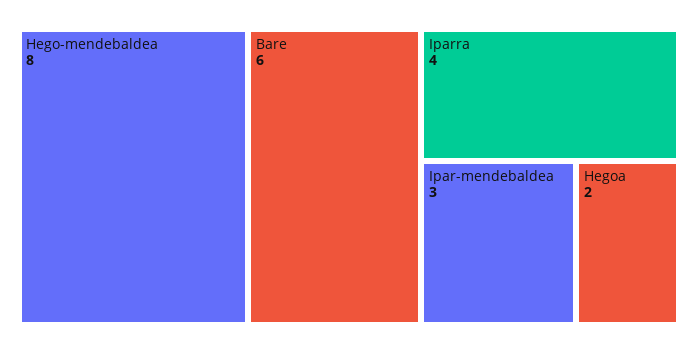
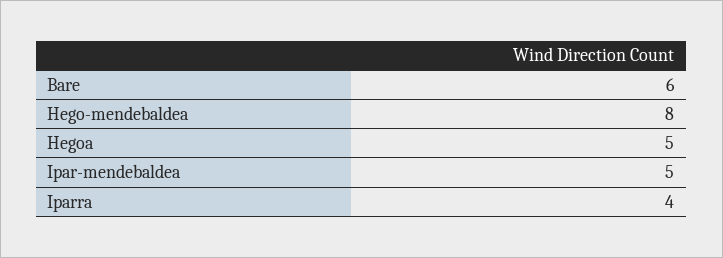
Ipar-mendebaldea: 3 -> 5
Hegoa: 2 -> 5

